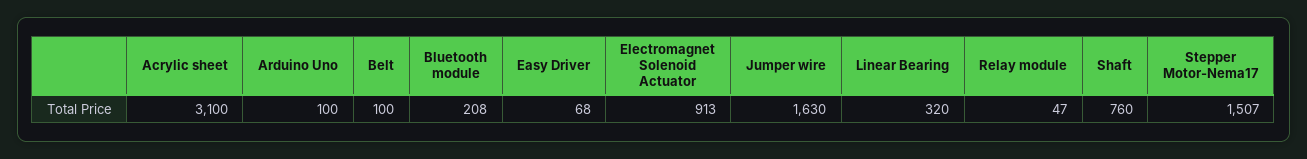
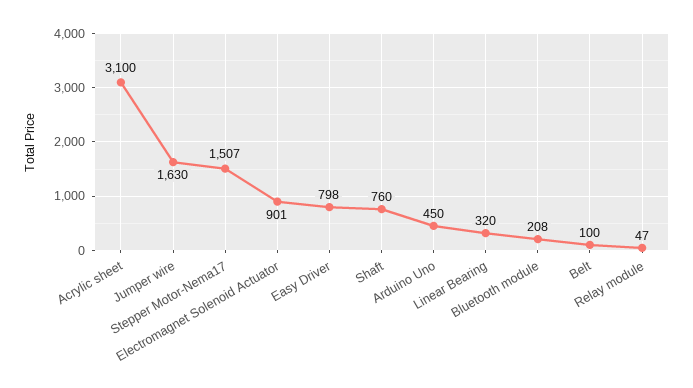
Arduino Uno: 100 -> 450
Easy Driver: 68 -> 798
Electromagnet Solenoid Actuator: 913 -> 901

